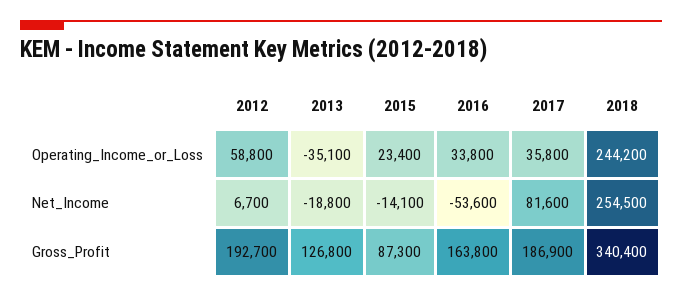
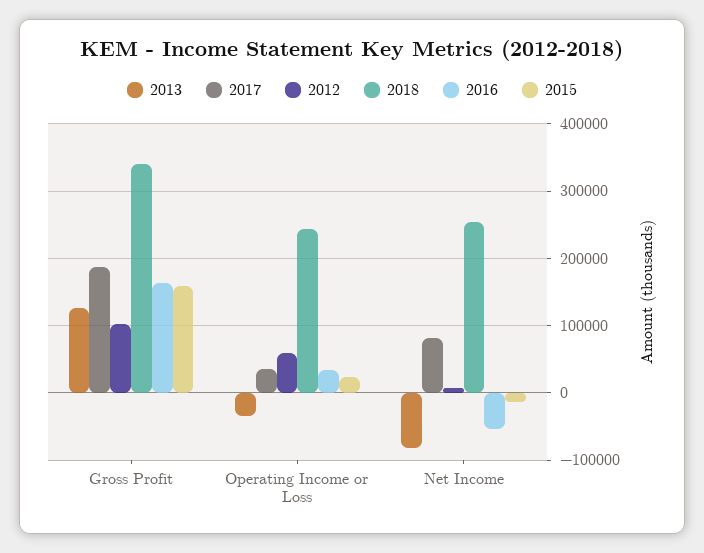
2013, Net_Income: -18800 -> -80000
2012, Gross_Profit: 192700 -> 100000
2015, Gross_Profit: 87300 -> 160000

